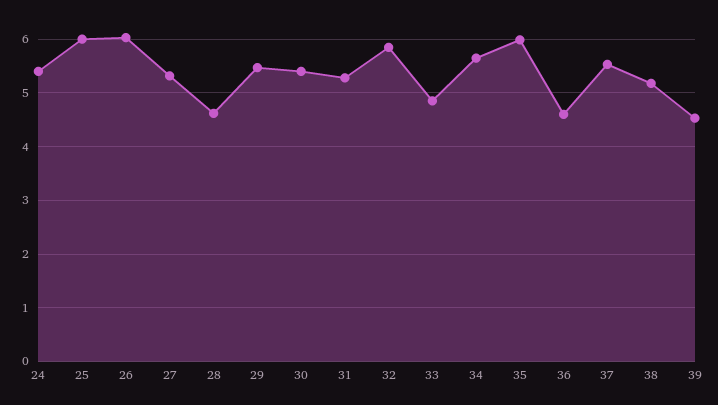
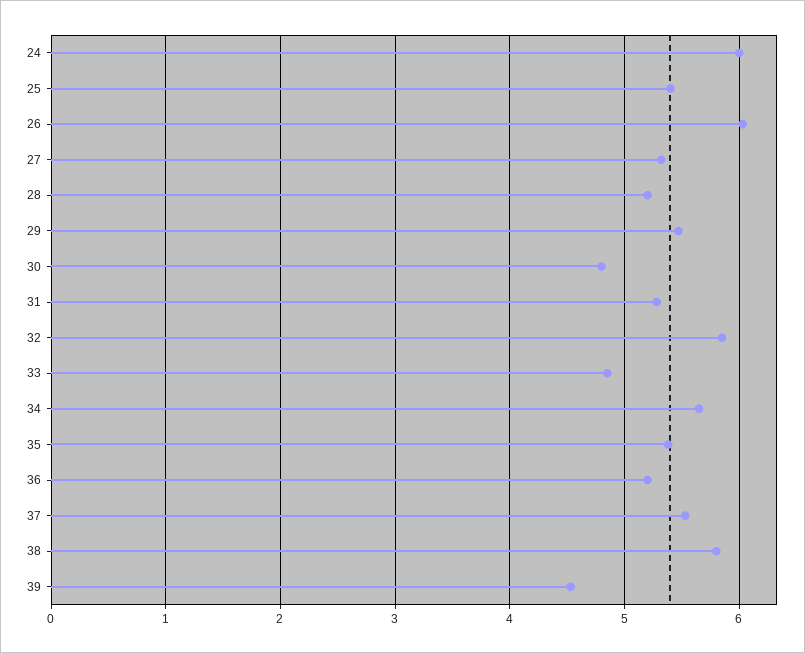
24: 5.4 -> 6
25: 6 -> 5.4
28: 4.6 -> 5.2
30: 5.4 -> 4.8
35: 6 -> 5.4
36: 4.6 -> 5.2
38: 5.2 -> 5.8

